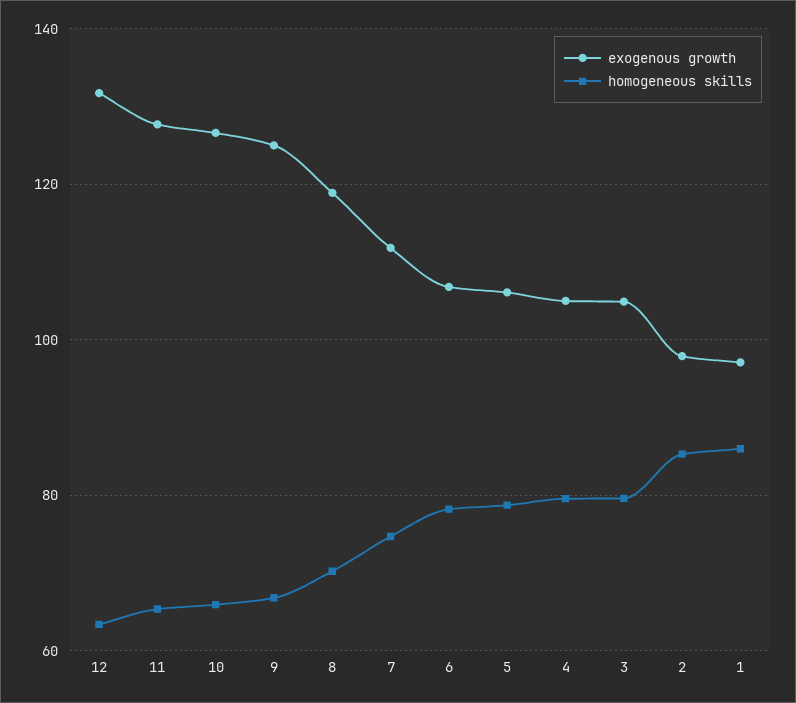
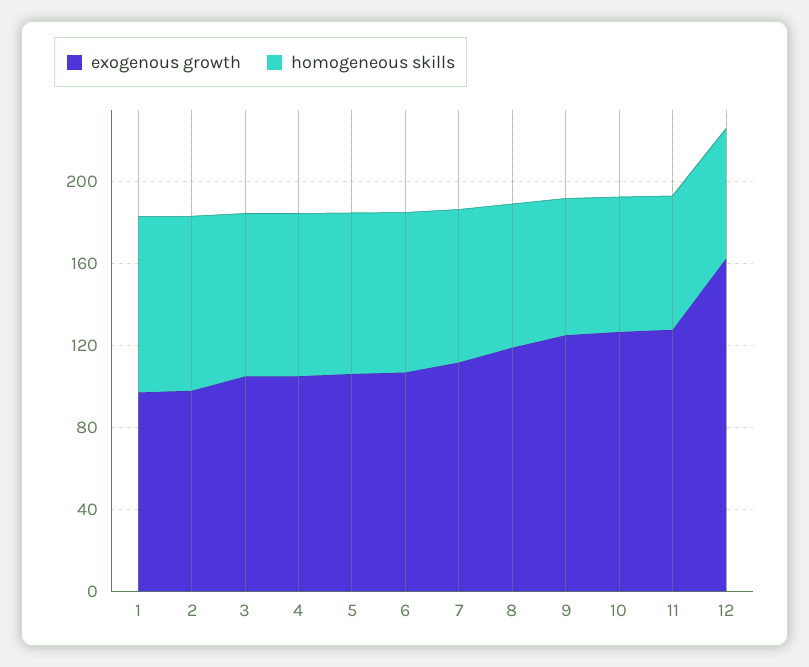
exogenous growth, 12: 132 -> 160

